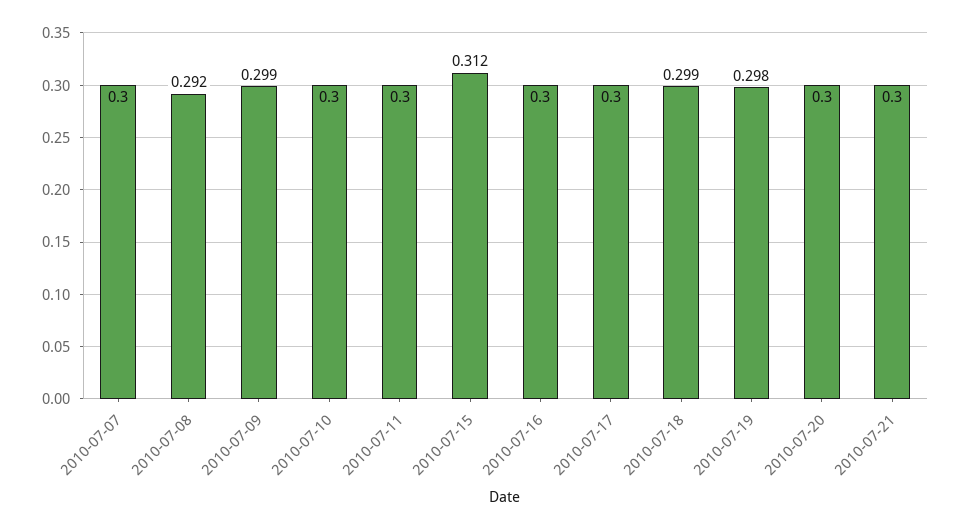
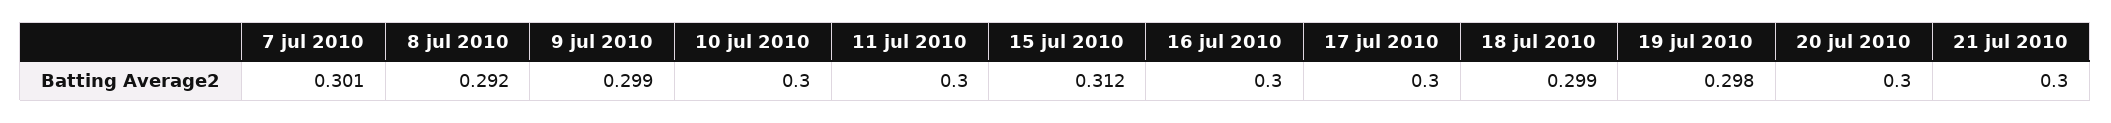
2010-07-07: 0.3 -> 0.301

